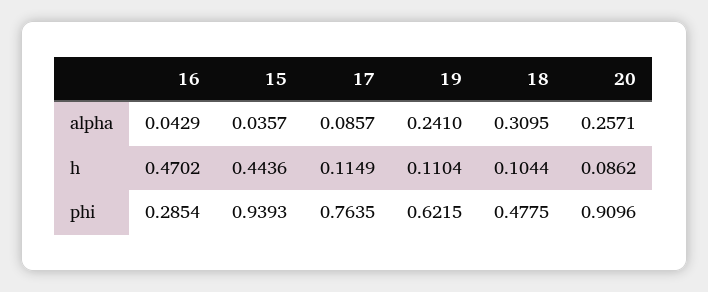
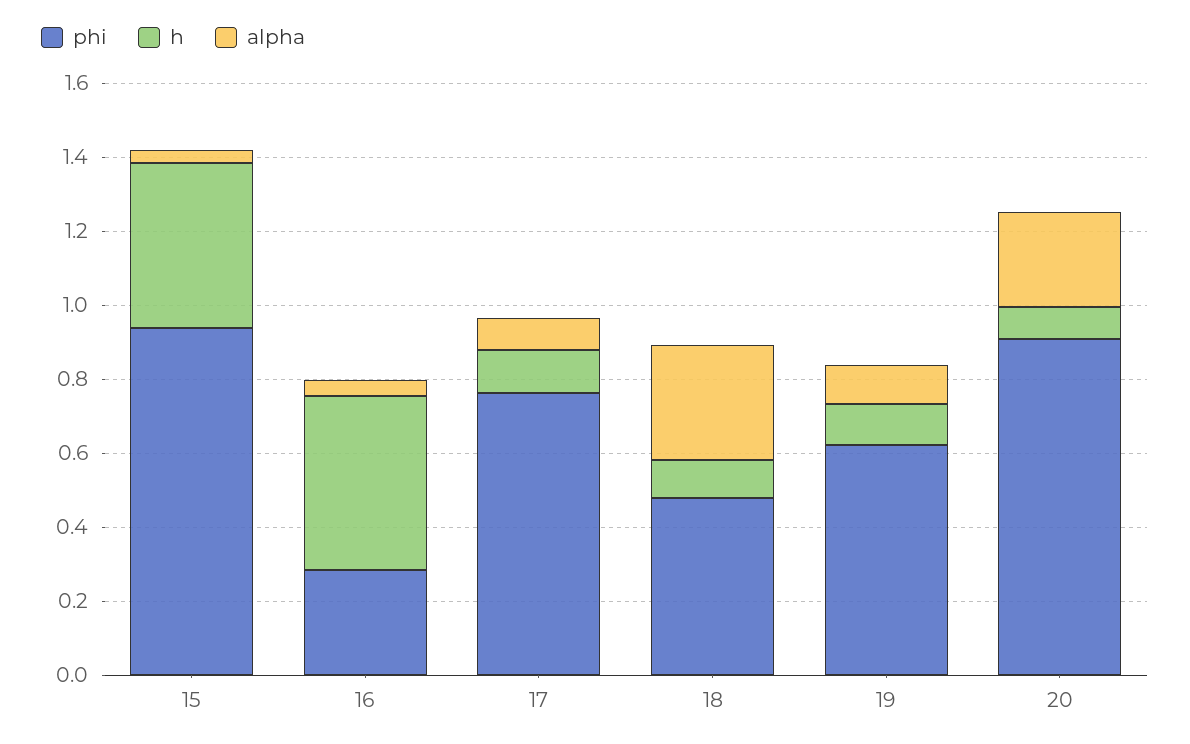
alpha, 19: 0.241 -> 0.1

